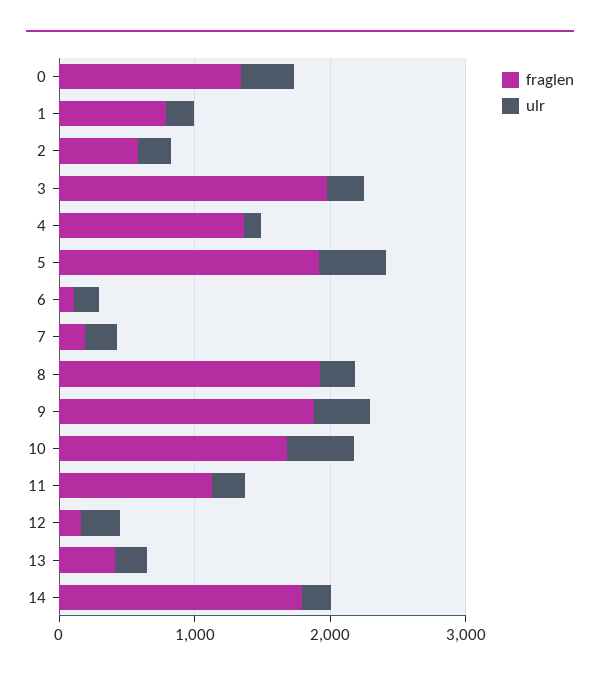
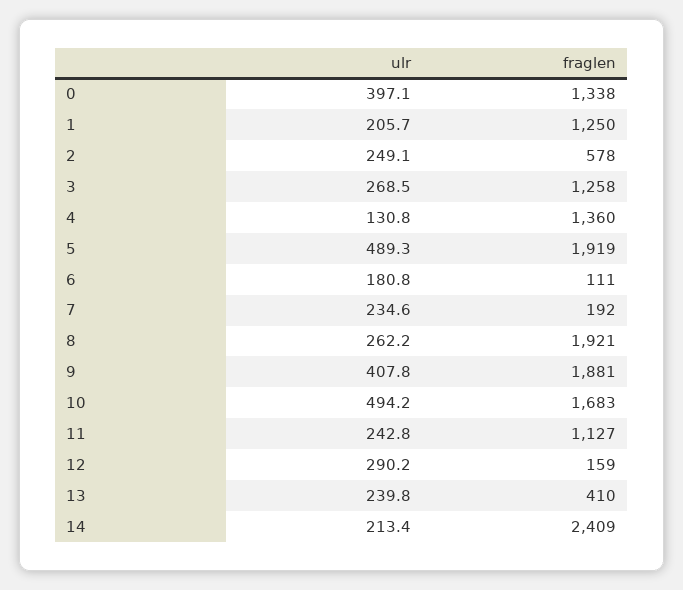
fraglen, 1: 800 -> 1250
fraglen, 3: 2000 -> 1258
fraglen, 14: 1800 -> 2409

